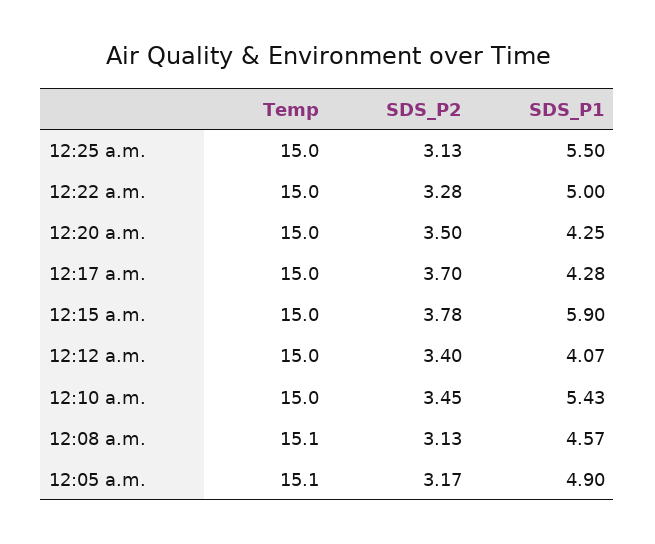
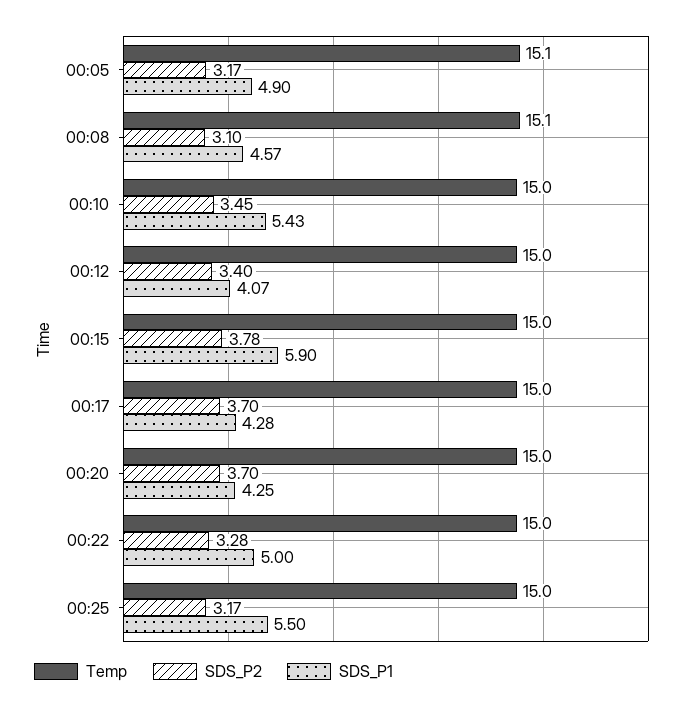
SDS_P2, 12:25 a.m.: 3.13 -> 3.17
SDS_P2, 12:20 a.m.: 3.5 -> 3.7
SDS_P2, 12:08 a.m.: 3.13 -> 3.1

